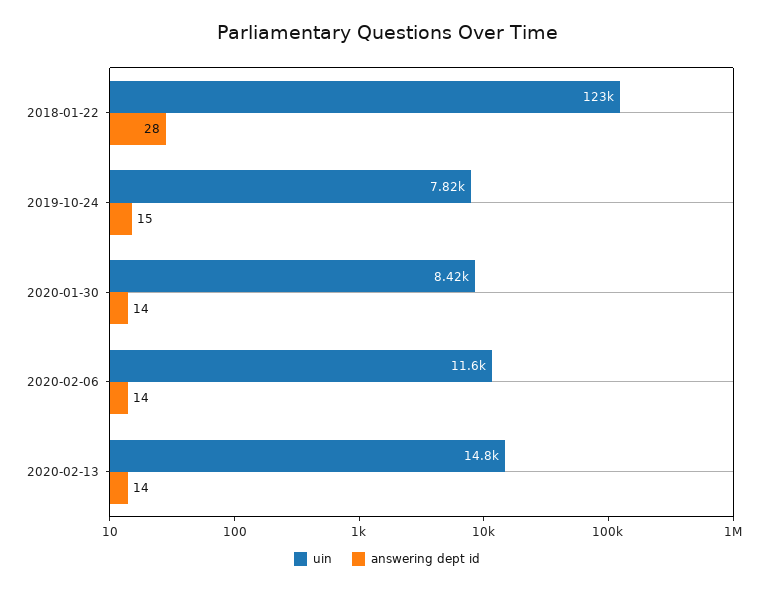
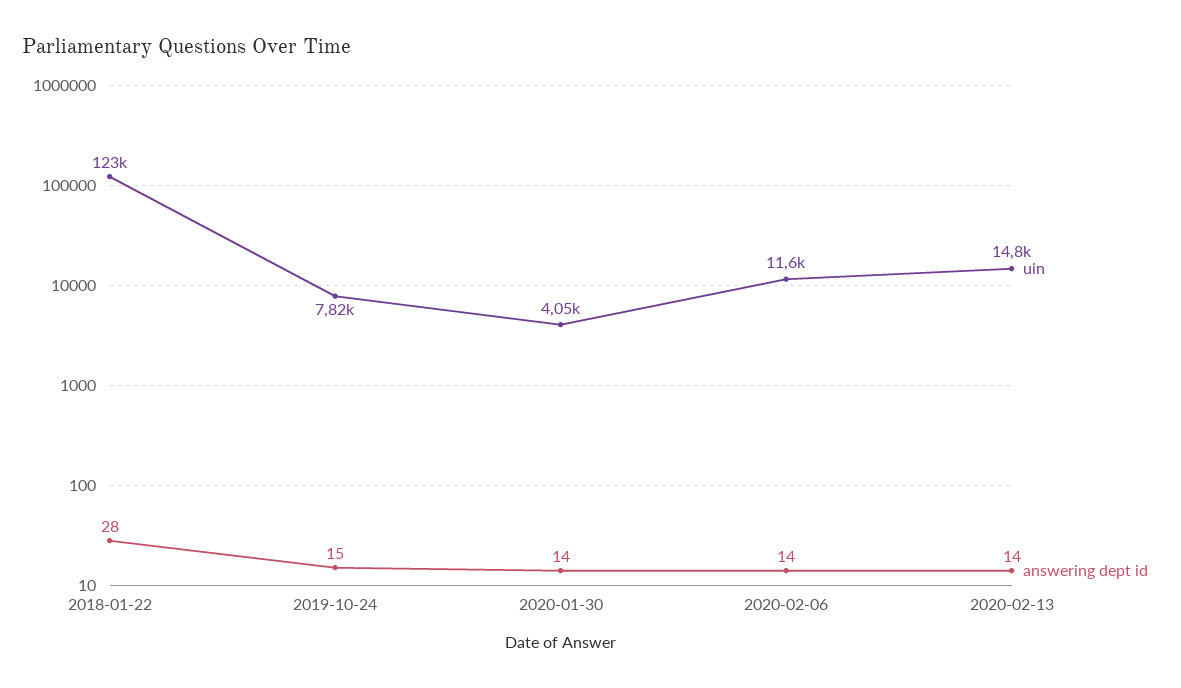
uin, 2020-01-30: 8420 -> 4050

